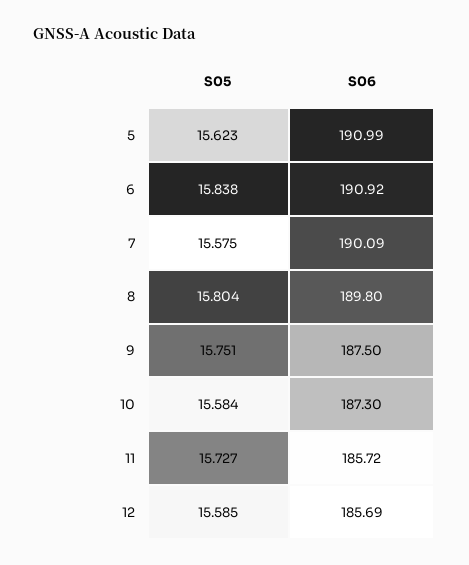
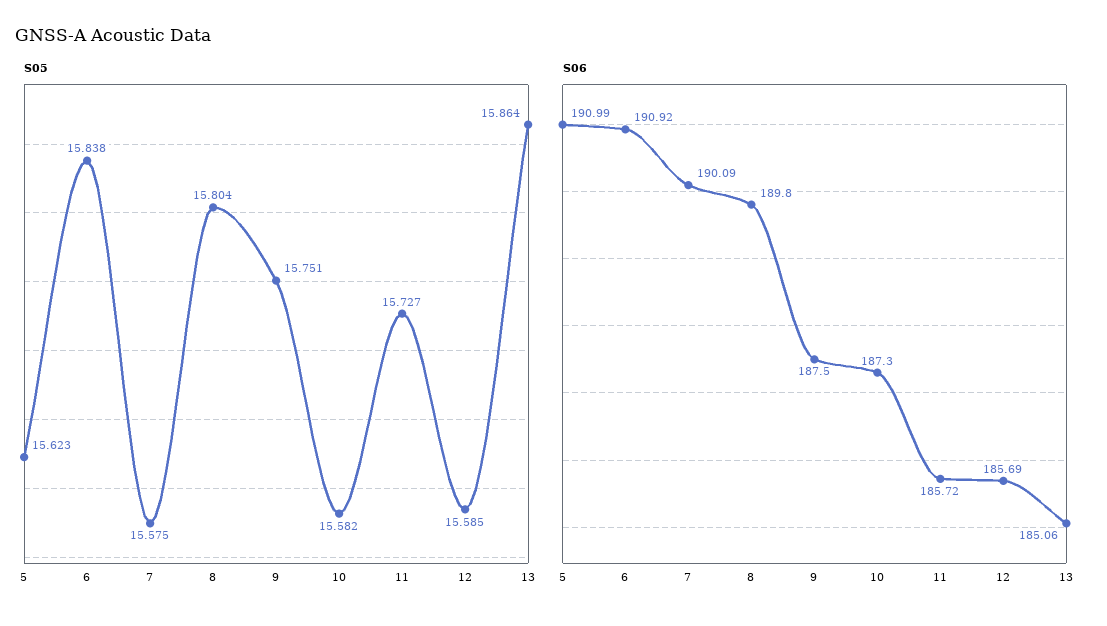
S05, 10: 15.584 -> 15.582
S05, 13: none -> 15.864
S06, 13: none -> 185.06

